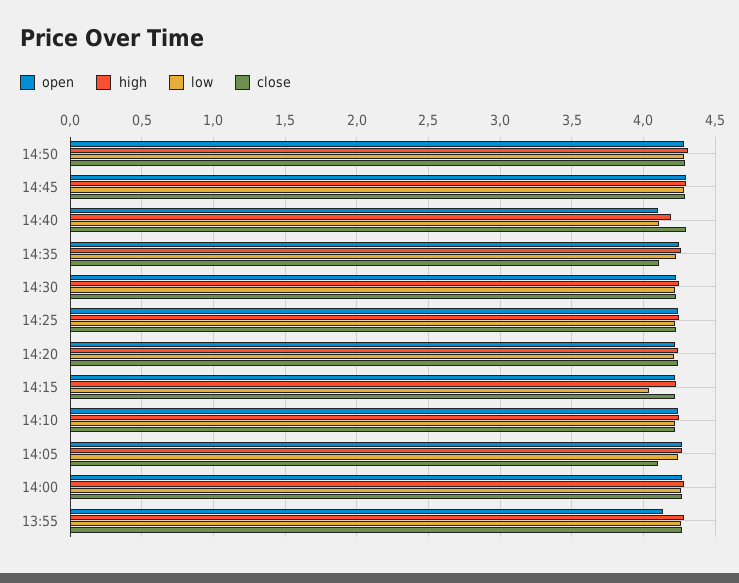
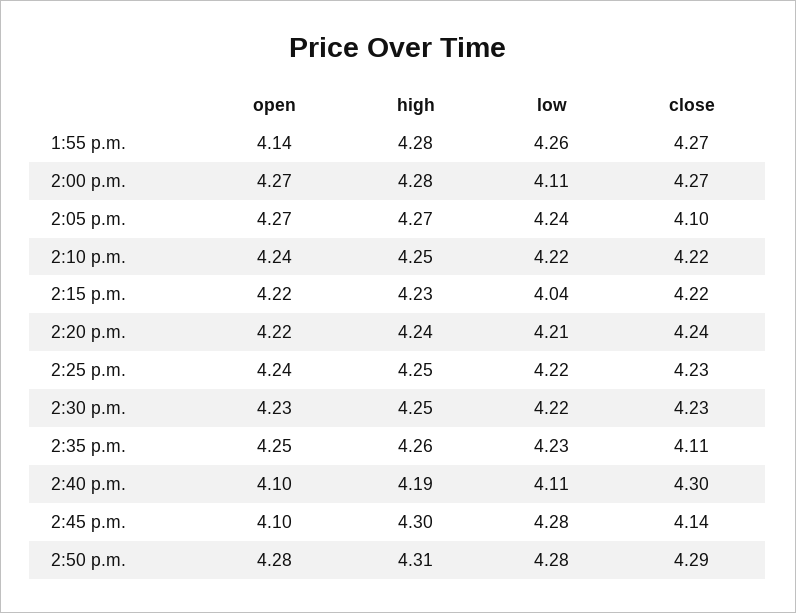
open, 14:45: 4.3 -> 4.1
close, 14:45: 4.3 -> 4.14
low, 14:00: 4.25 -> 4.11

